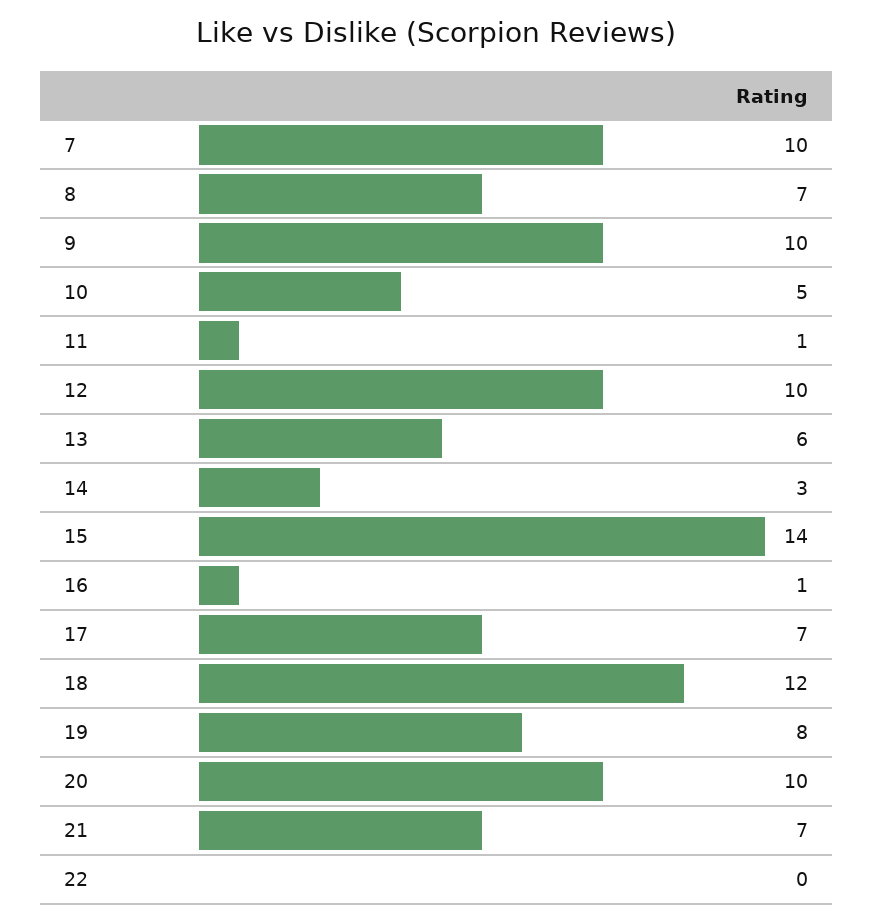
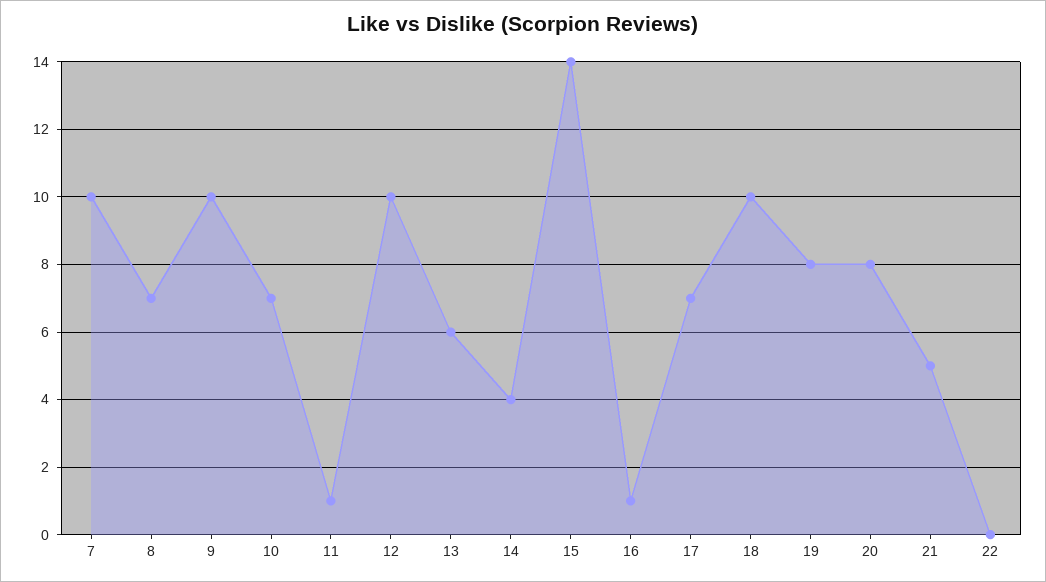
10: 5 -> 7
14: 3 -> 4
18: 12 -> 10
20: 10 -> 8
21: 7 -> 5

